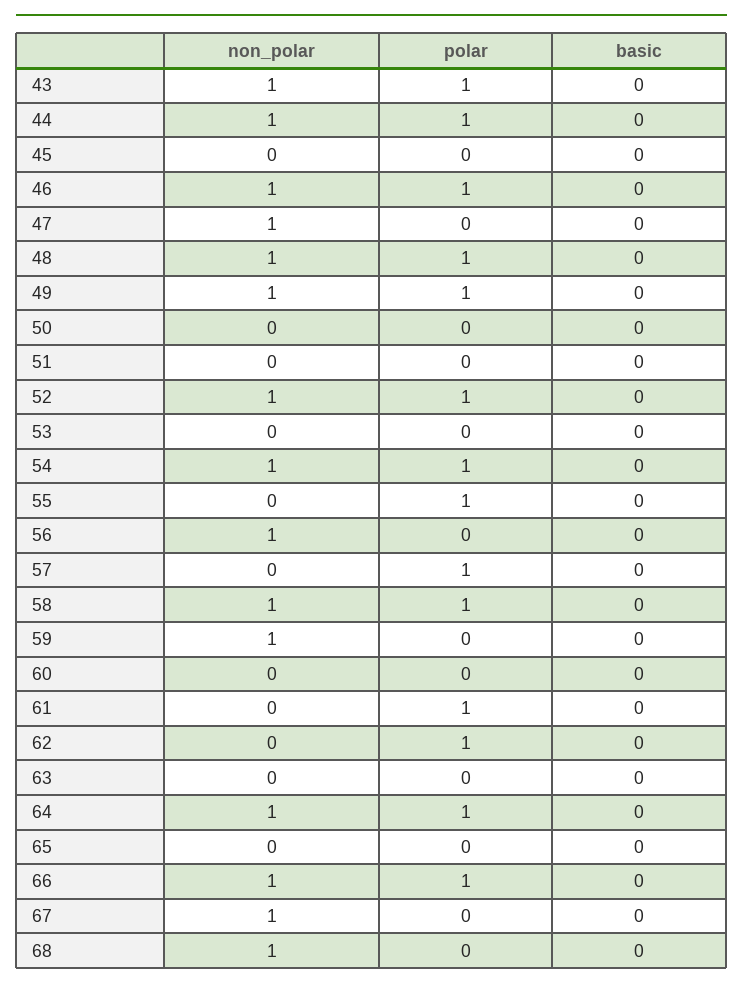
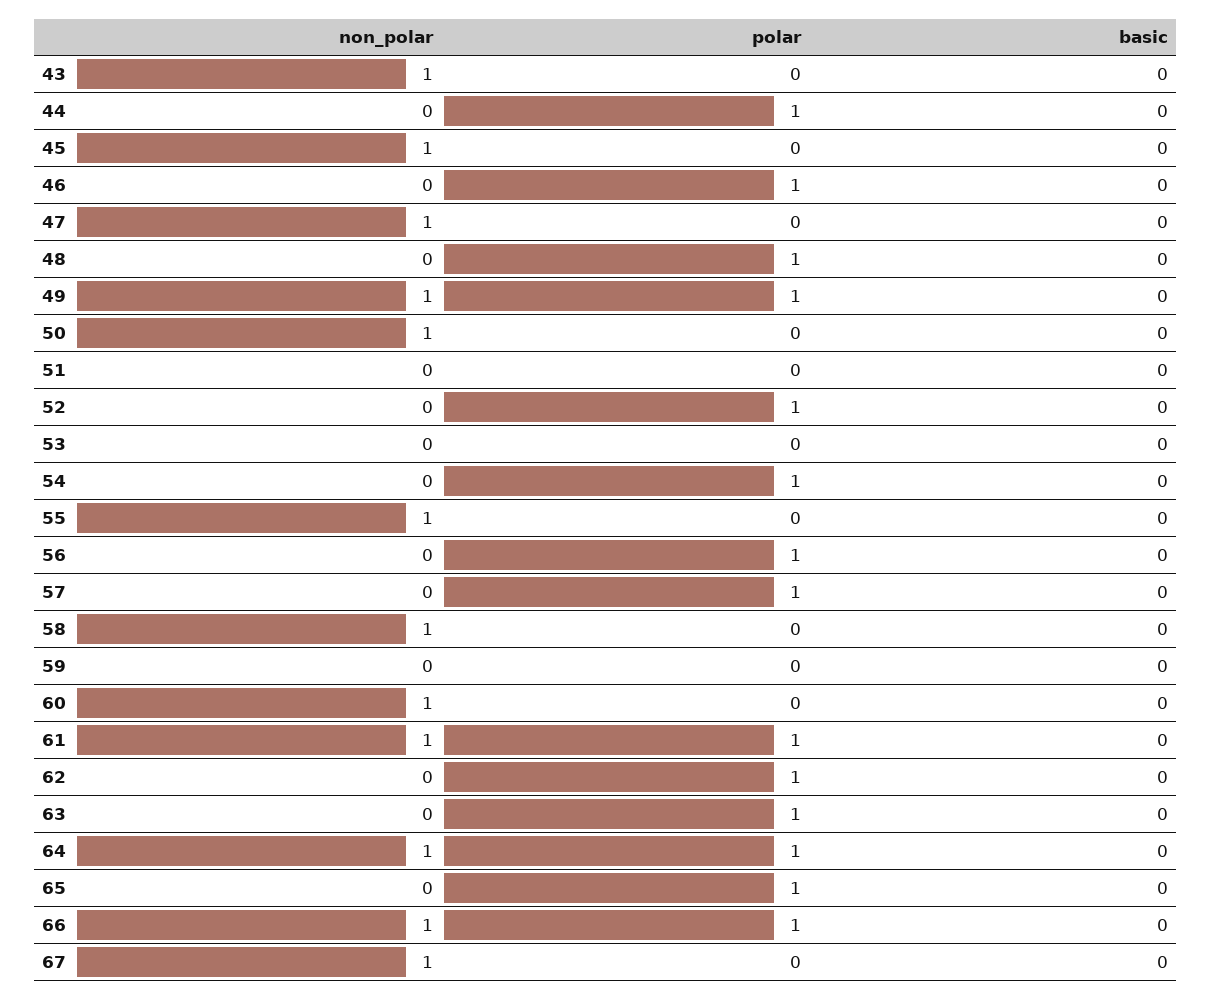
polar, 43: 1 -> 0
non_polar, 44: 1 -> 0
non_polar, 45: 0 -> 1
non_polar, 46: 1 -> 0
non_polar, 48: 1 -> 0
non_polar, 50: 0 -> 1
non_polar, 52: 1 -> 0
non_polar, 54: 1 -> 0
non_polar, 55: 0 -> 1
polar, 55: 1 -> 0
non_polar, 56: 1 -> 0
polar, 56: 0 -> 1
polar, 58: 1 -> 0
non_polar, 59: 1 -> 0
non_polar, 60: 0 -> 1
non_polar, 61: 0 -> 1
polar, 63: 0 -> 1
polar, 65: 0 -> 1
non_polar, 68: 1 -> none
polar, 68: 0 -> none
basic, 68: 0 -> none

